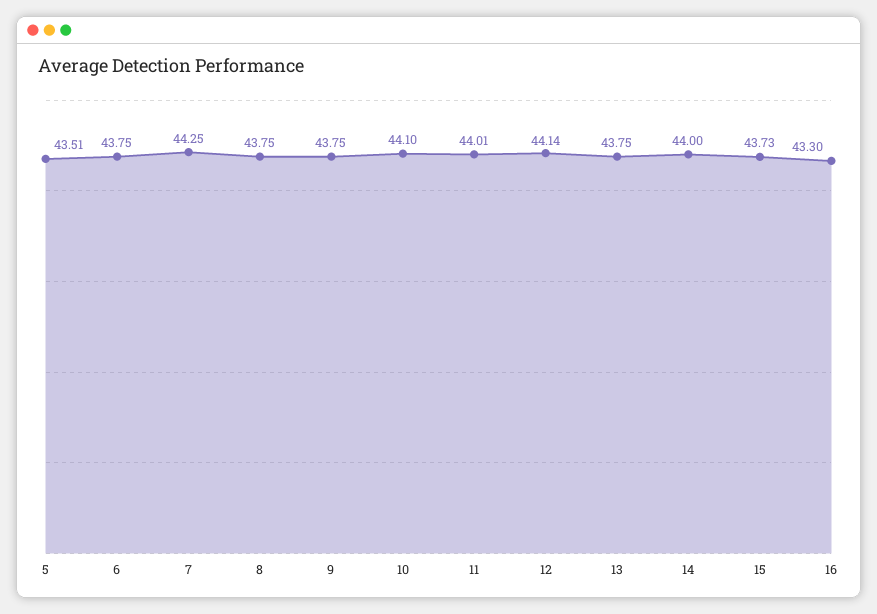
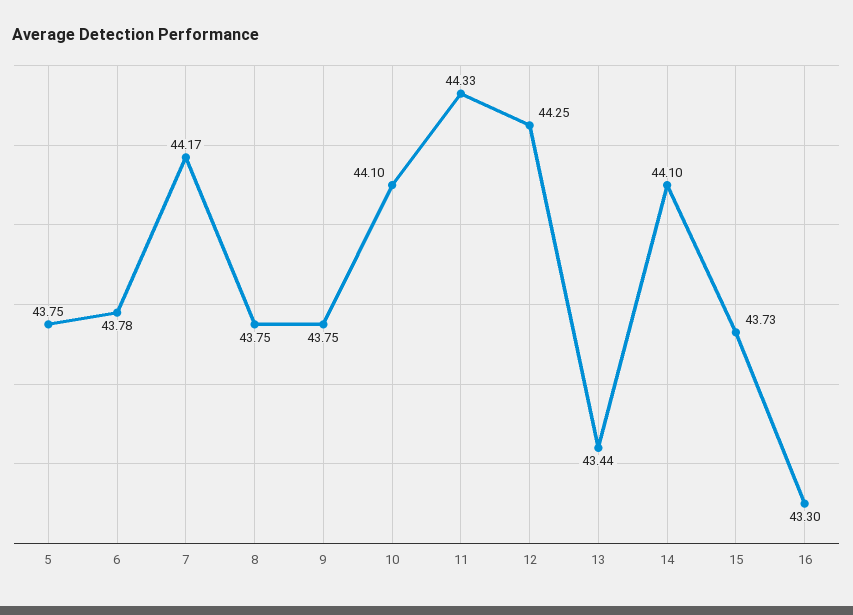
5: 43.51 -> 43.75
6: 43.75 -> 43.78
7: 44.25 -> 44.17
11: 44.01 -> 44.33
12: 44.14 -> 44.25
13: 43.75 -> 43.44
14: 44 -> 44.1

